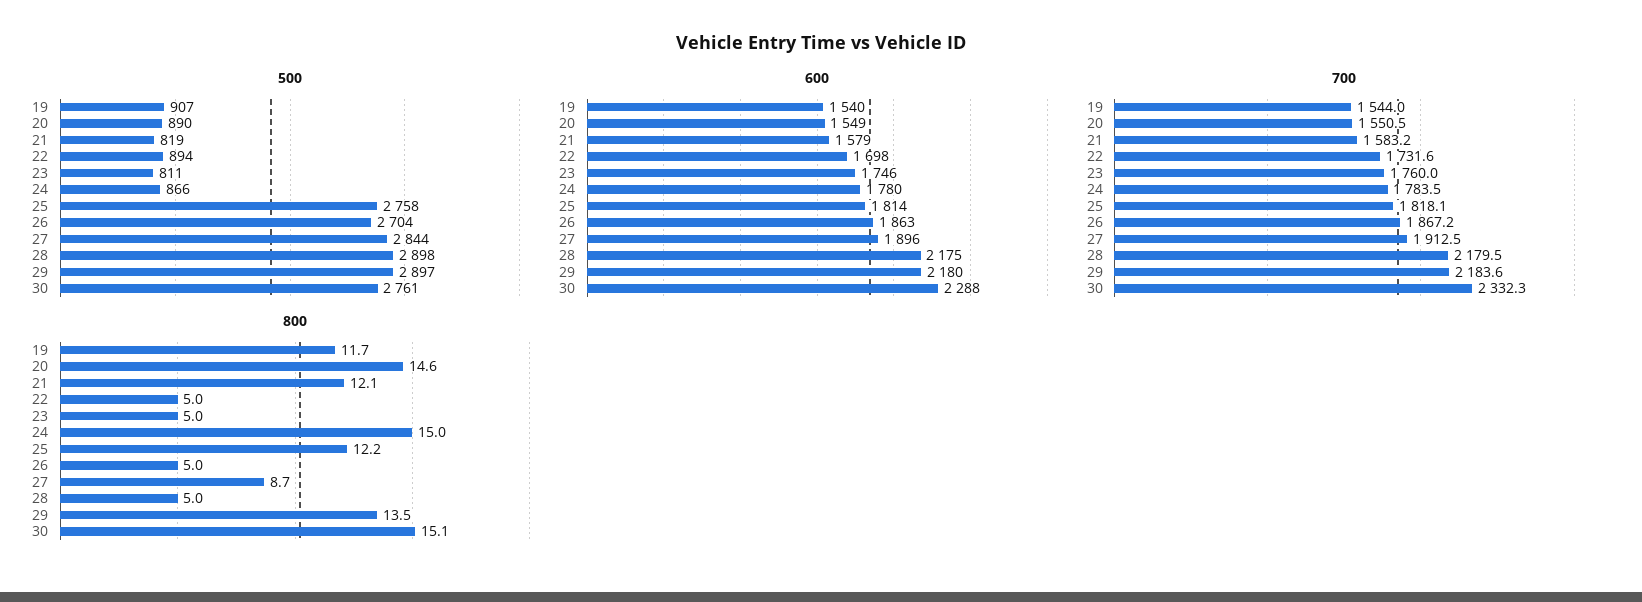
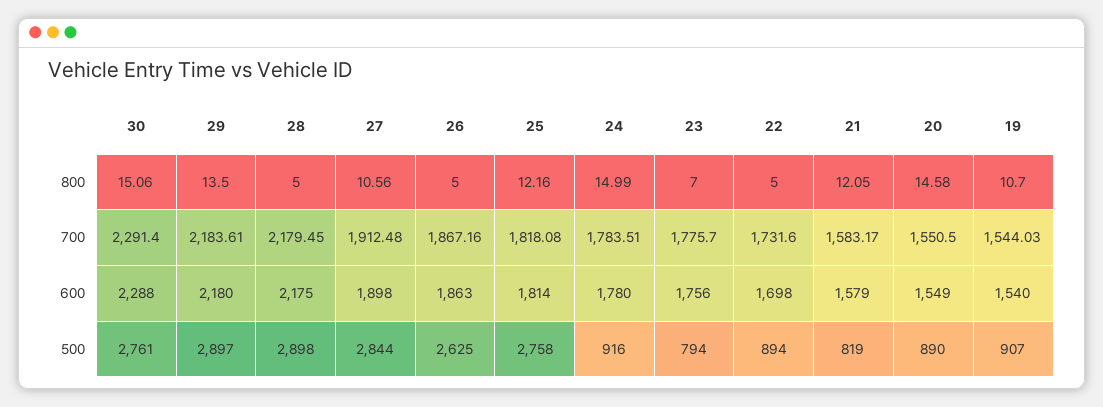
500, 23: 811 -> 794
500, 24: 866 -> 916
500, 26: 2704 -> 2625
600, 23: 1746 -> 1756
600, 27: 1896 -> 1898
700, 23: 1760 -> 1775.7
700, 30: 2332.3 -> 2291.4
800, 19: 11.7 -> 10.7
800, 23: 5 -> 7
800, 27: 8.7 -> 10.56

